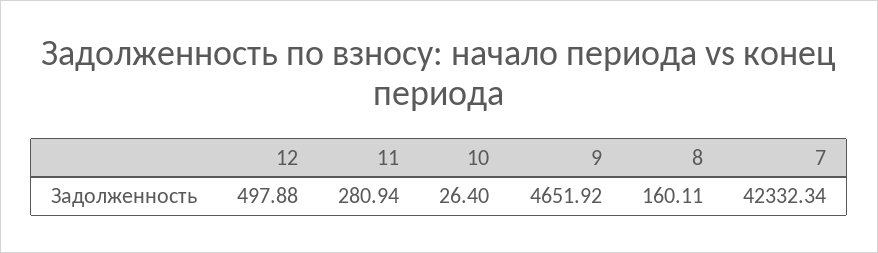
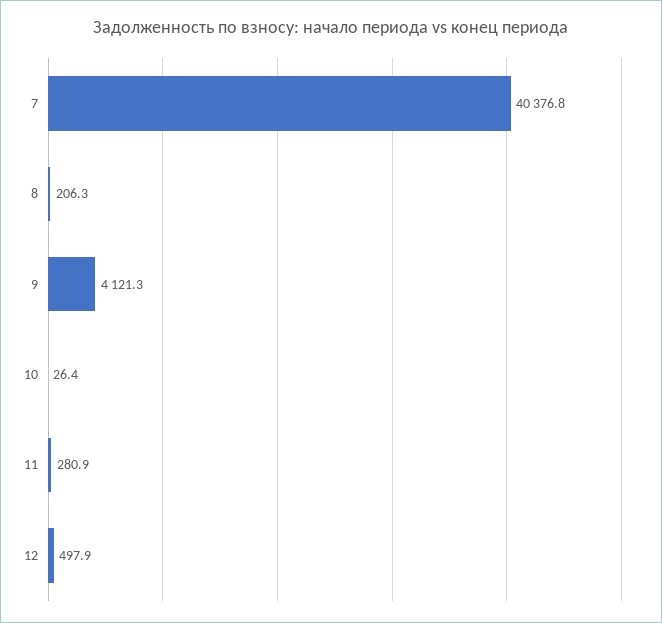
9: 4651.92 -> 4121.3
8: 160.11 -> 206.3
7: 42332.34 -> 40376.8

